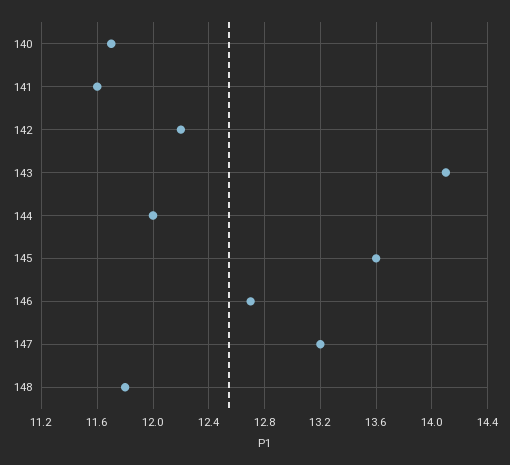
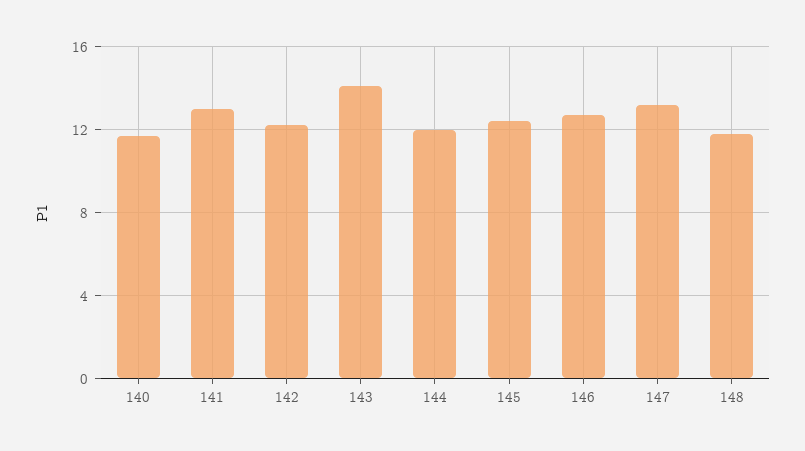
141: 11.6 -> 13
145: 13.6 -> 12.5

